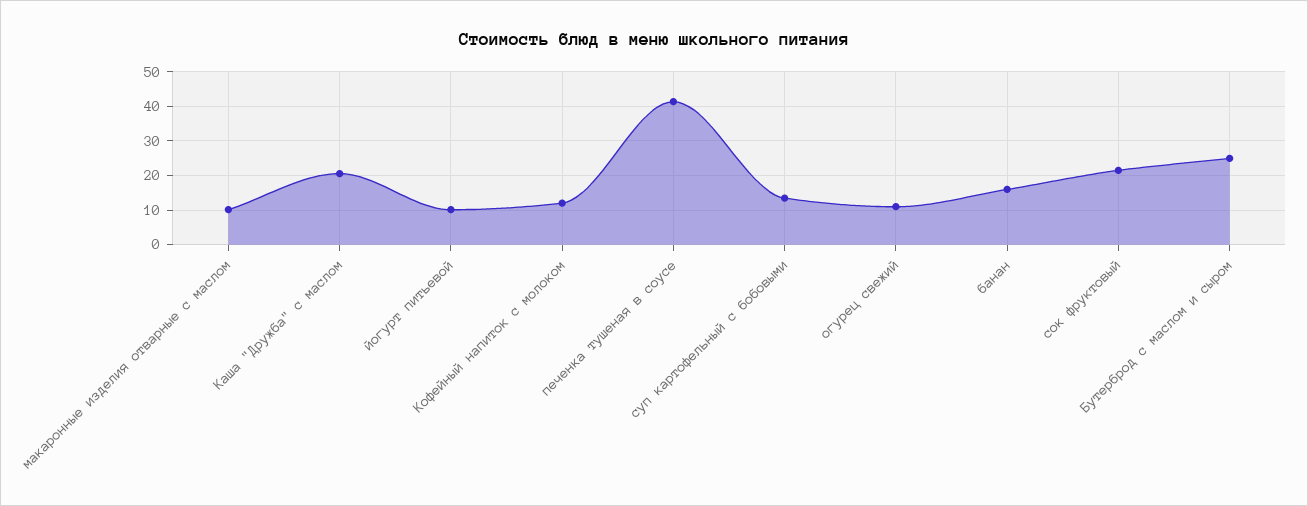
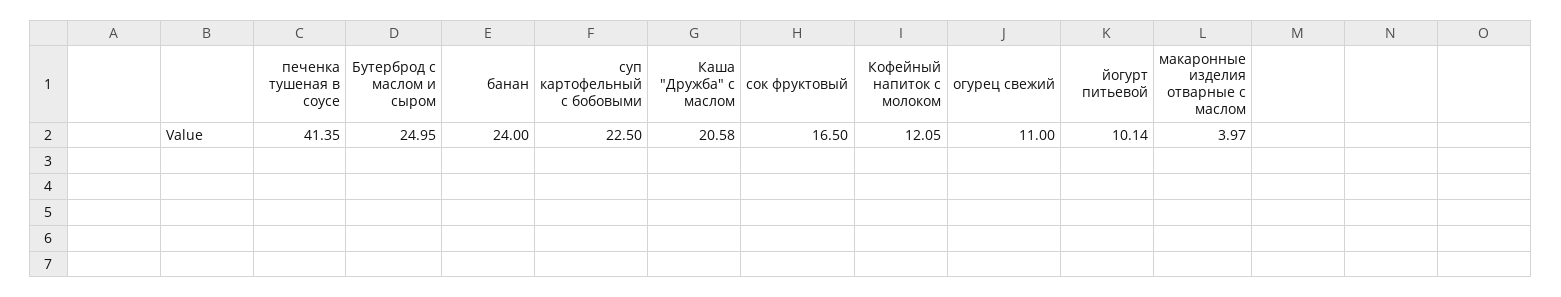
макаронные изделия отварные с маслом: 10 -> 3.97
суп картофельный с бобовыми: 14 -> 22.5
банан: 16 -> 24
сок фруктовый: 22 -> 16.5

